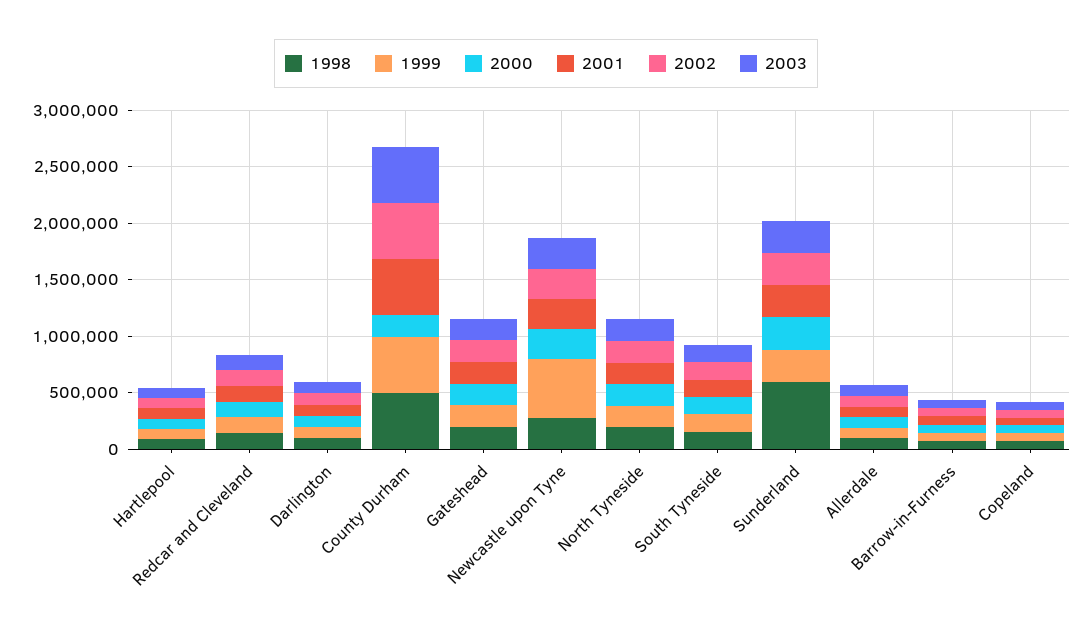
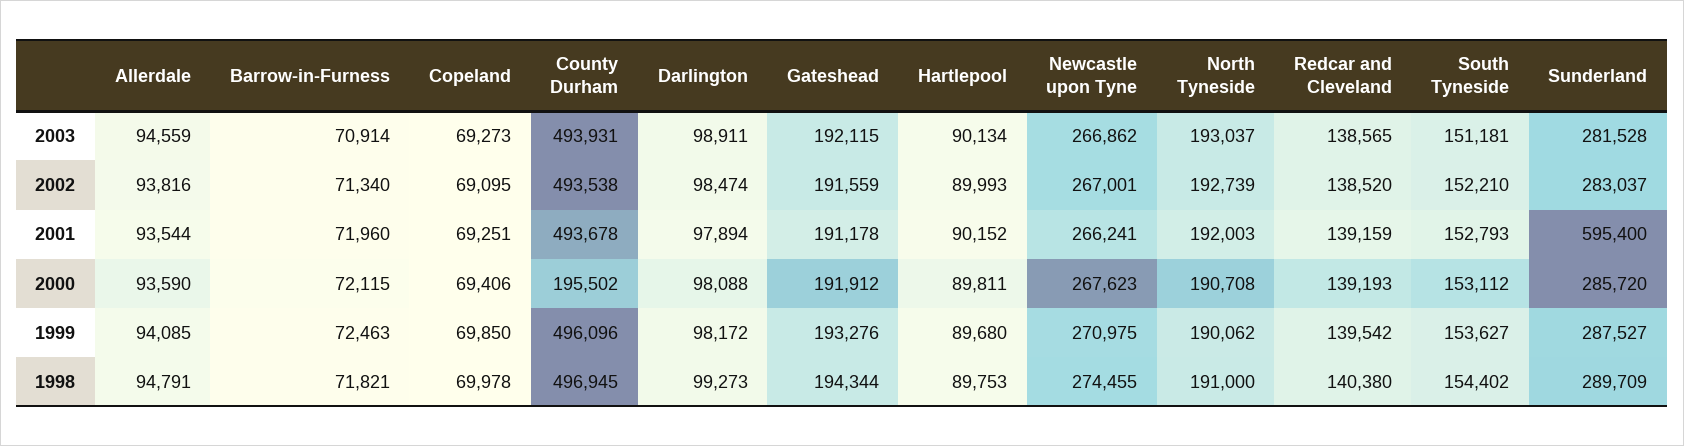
1999, Newcastle upon Tyne: 500000 -> 270975
1998, Sunderland: 600000 -> 289709
2001, Sunderland: 300000 -> 595400

